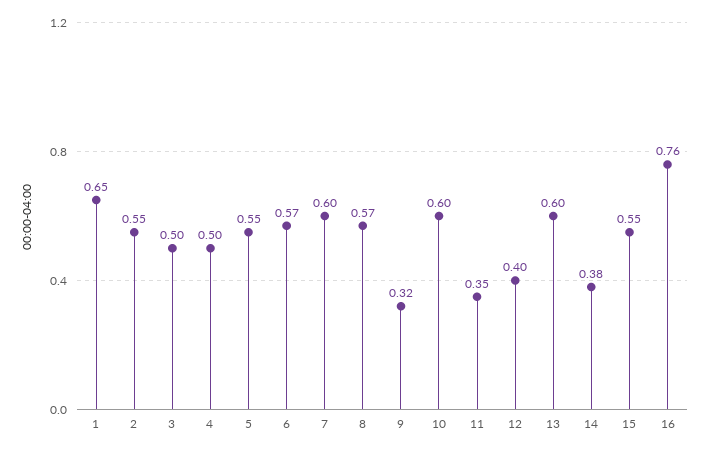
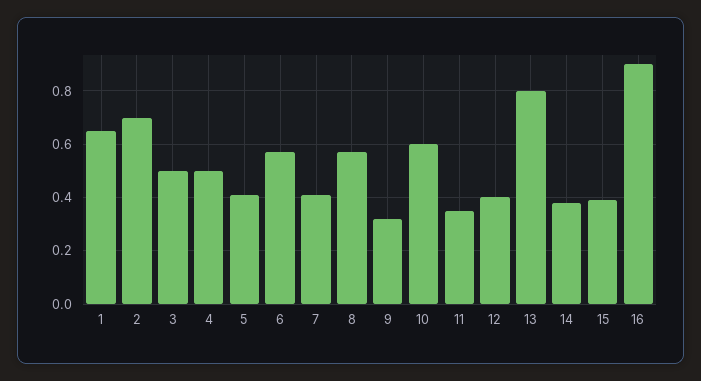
2: 0.55 -> 0.7
5: 0.55 -> 0.4
7: 0.6 -> 0.4
13: 0.6 -> 0.8
15: 0.55 -> 0.4
16: 0.76 -> 0.9

